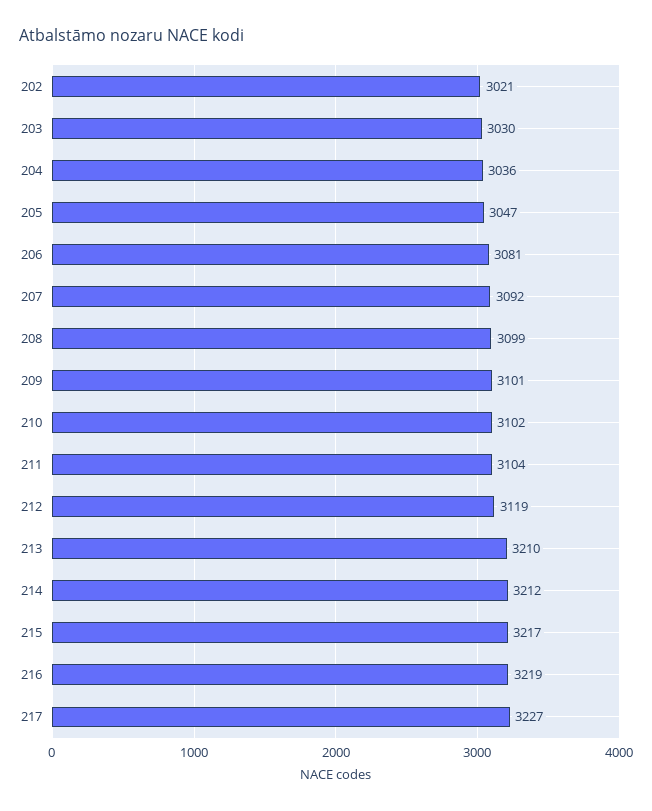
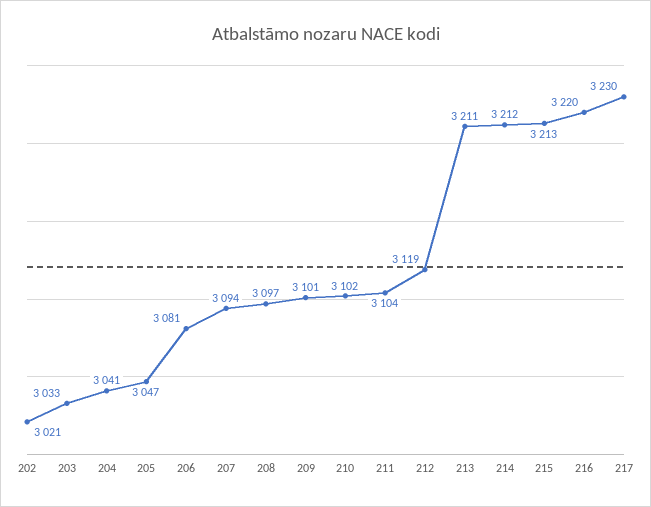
203: 3030 -> 3033
204: 3036 -> 3041
207: 3092 -> 3094
208: 3099 -> 3097
213: 3210 -> 3211
215: 3217 -> 3213
216: 3219 -> 3220
217: 3227 -> 3230

